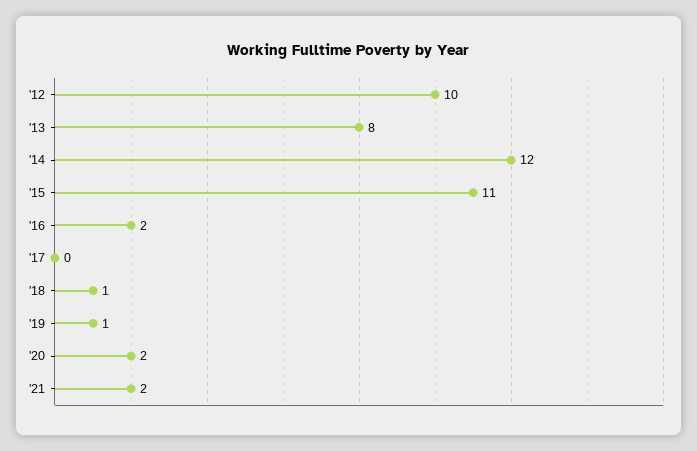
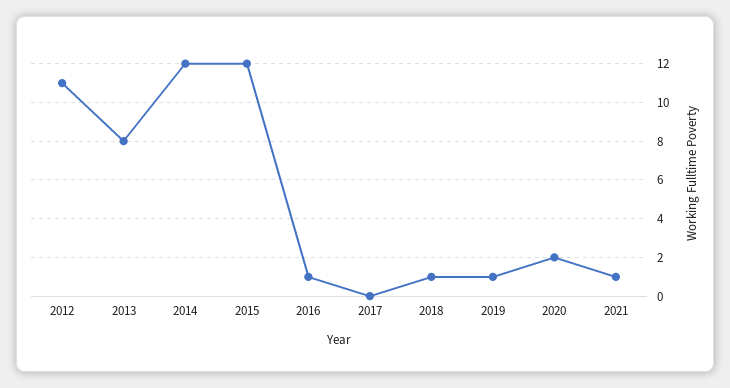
'12: 10 -> 11
'15: 11 -> 12
'16: 2 -> 1
'21: 2 -> 1

